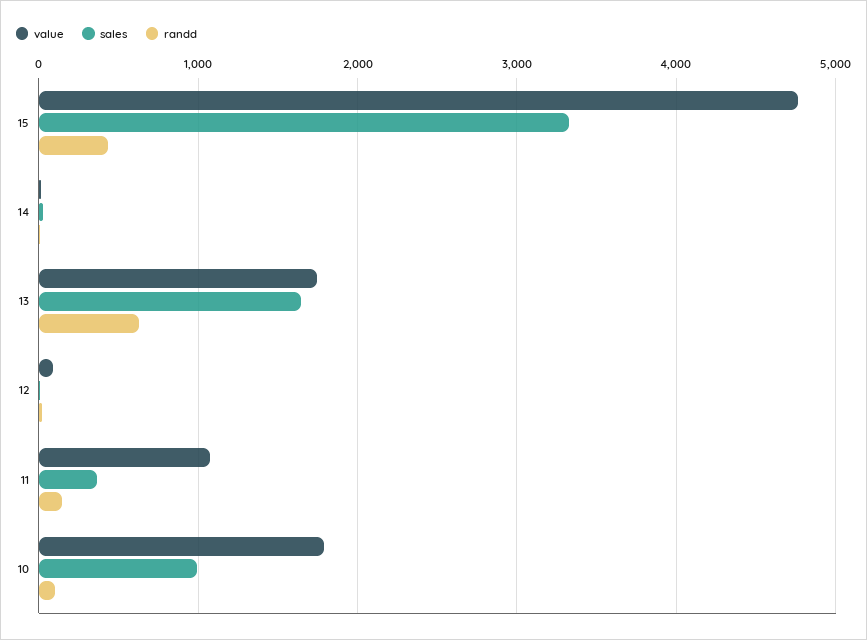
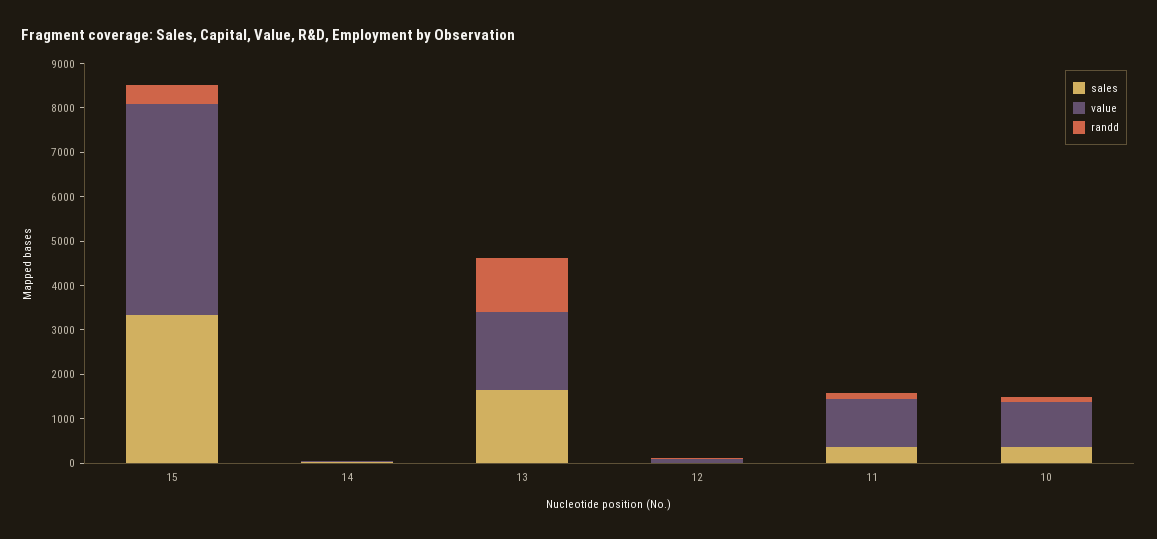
randd, 13: 600 -> 1200
value, 10: 1800 -> 1000
sales, 10: 1000 -> 400

